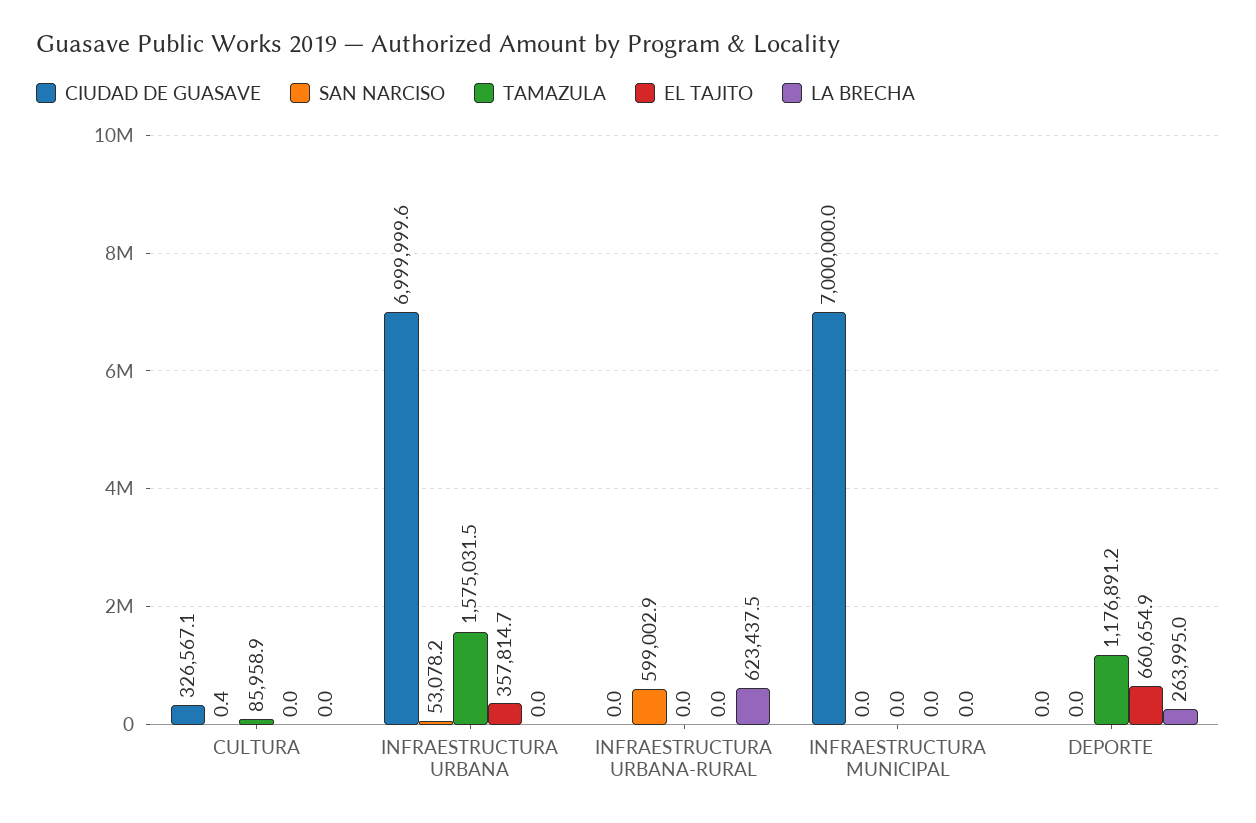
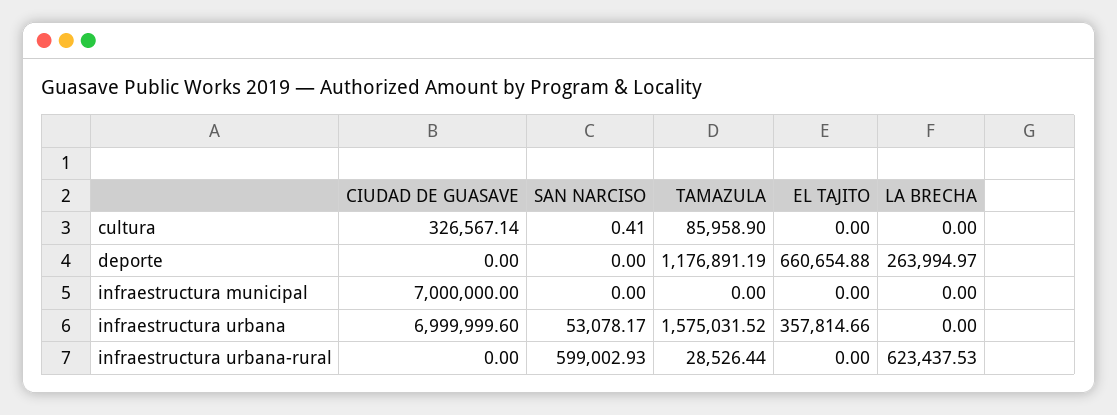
TAMAZULA, INFRAESTRUCTURA URBANA-RURAL: 0 -> 28526.44

